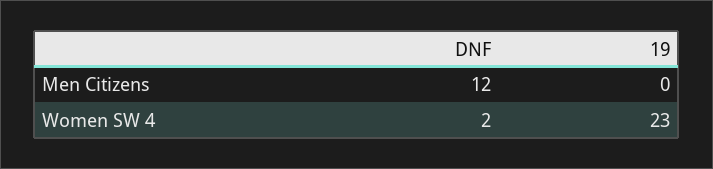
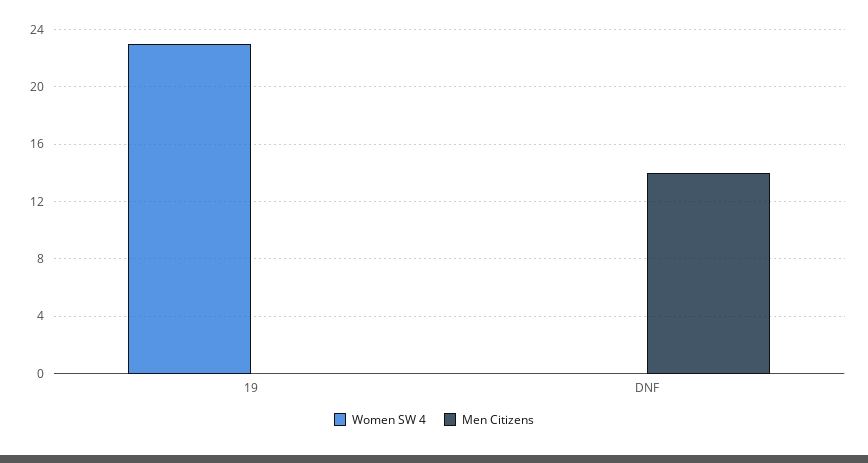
Men Citizens, DNF: 12 -> 14
Women SW 4, DNF: 2 -> 0

